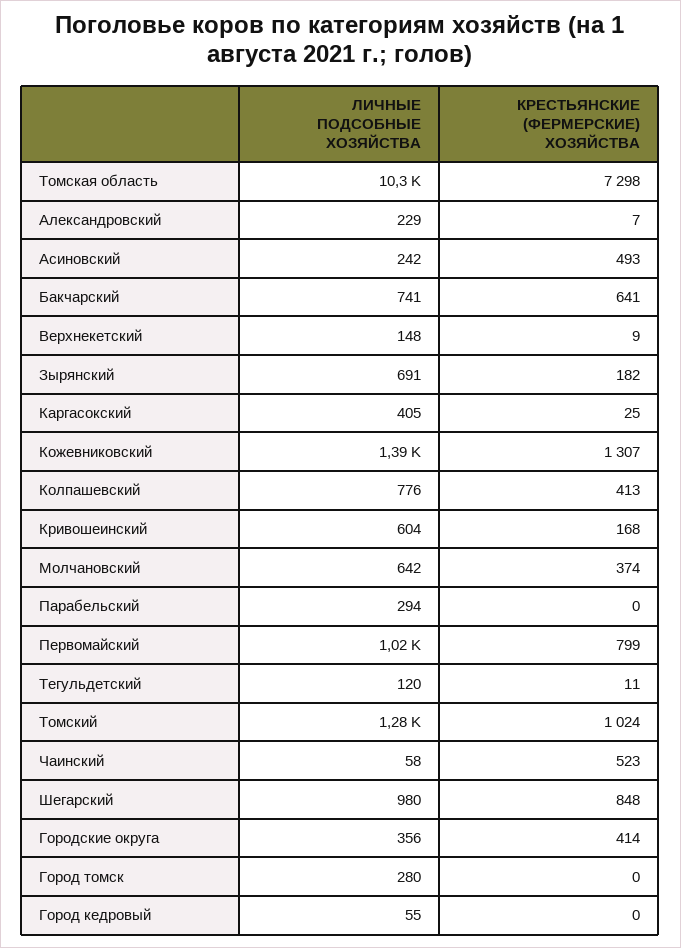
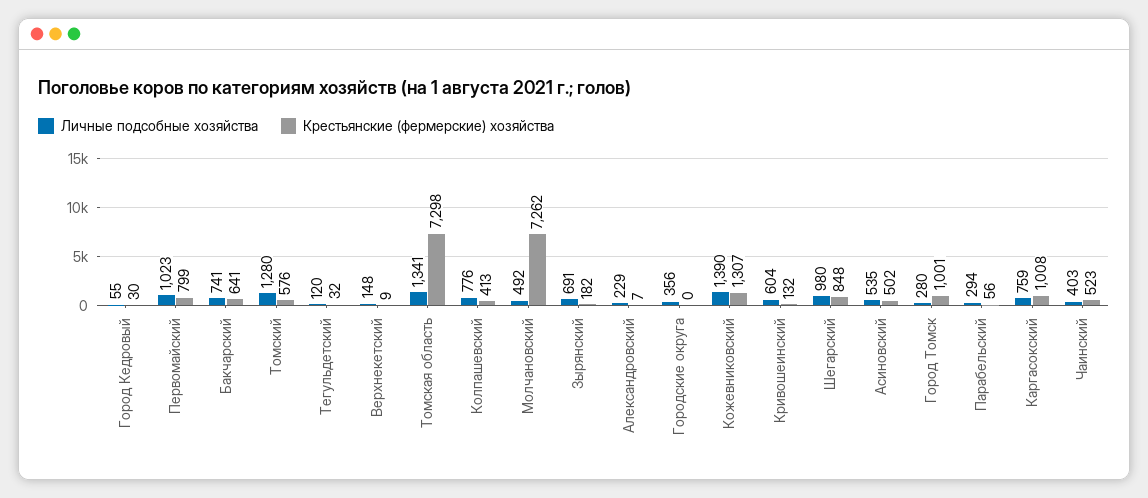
ЛИЧНЫЕ ПОДСОБНЫЕ ХОЗЯЙСТВА, Томская область: 10300 -> 1341
ЛИЧНЫЕ ПОДСОБНЫЕ ХОЗЯЙСТВА, Асиновский: 242 -> 535
КРЕСТЬЯНСКИЕ (ФЕРМЕРСКИЕ) ХОЗЯЙСТВА, Асиновский: 493 -> 502
ЛИЧНЫЕ ПОДСОБНЫЕ ХОЗЯЙСТВА, Каргасокский: 405 -> 759
КРЕСТЬЯНСКИЕ (ФЕРМЕРСКИЕ) ХОЗЯЙСТВА, Каргасокский: 25 -> 1008
КРЕСТЬЯНСКИЕ (ФЕРМЕРСКИЕ) ХОЗЯЙСТВА, Кривошеинский: 168 -> 132
ЛИЧНЫЕ ПОДСОБНЫЕ ХОЗЯЙСТВА, Молчановский: 642 -> 492
КРЕСТЬЯНСКИЕ (ФЕРМЕРСКИЕ) ХОЗЯЙСТВА, Молчановский: 374 -> 7262
КРЕСТЬЯНСКИЕ (ФЕРМЕРСКИЕ) ХОЗЯЙСТВА, Парабельский: 0 -> 56
КРЕСТЬЯНСКИЕ (ФЕРМЕРСКИЕ) ХОЗЯЙСТВА, Тегульдетский: 11 -> 32
КРЕСТЬЯНСКИЕ (ФЕРМЕРСКИЕ) ХОЗЯЙСТВА, Томский: 1024 -> 576
ЛИЧНЫЕ ПОДСОБНЫЕ ХОЗЯЙСТВА, Чаинский: 58 -> 403
КРЕСТЬЯНСКИЕ (ФЕРМЕРСКИЕ) ХОЗЯЙСТВА, Городские округа: 414 -> 0
КРЕСТЬЯНСКИЕ (ФЕРМЕРСКИЕ) ХОЗЯЙСТВА, Город томск: 0 -> 1001
КРЕСТЬЯНСКИЕ (ФЕРМЕРСКИЕ) ХОЗЯЙСТВА, Город кедровый: 0 -> 30

